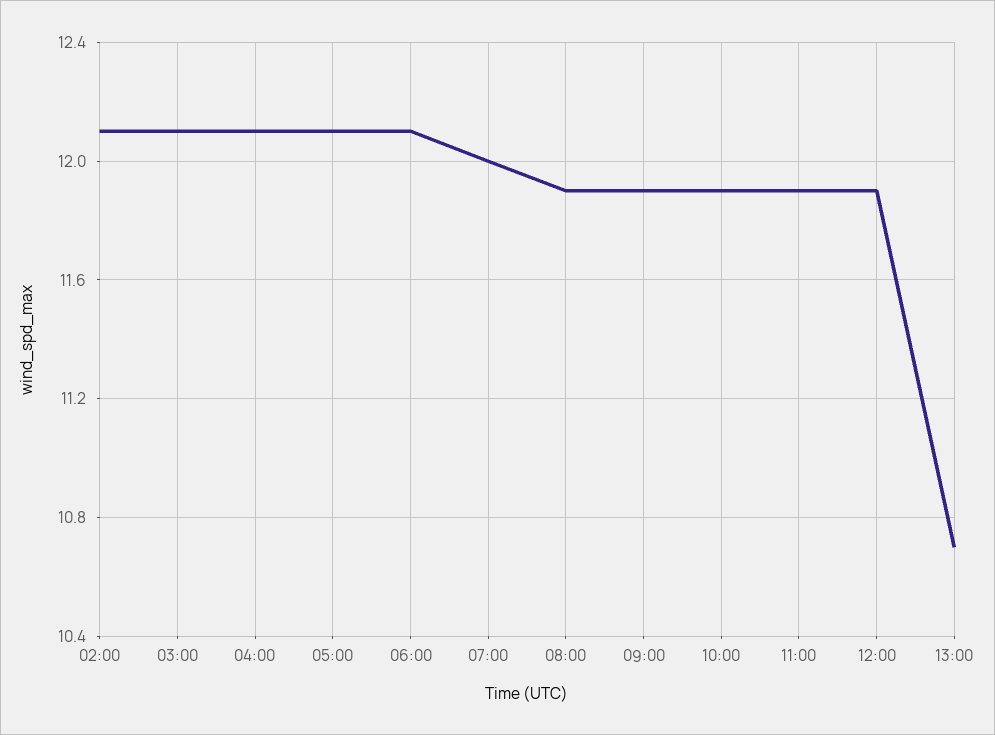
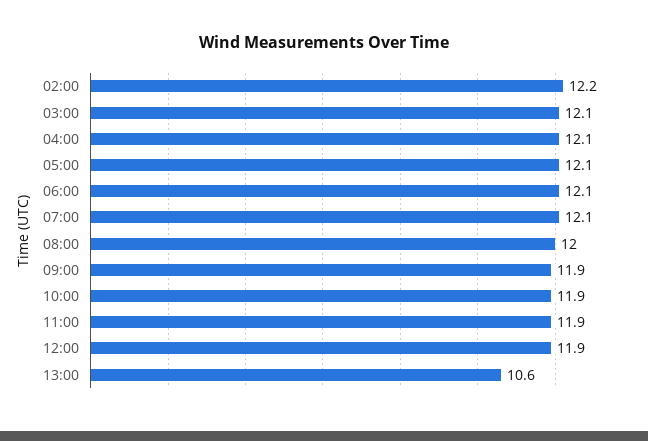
02:00: 12.1 -> 12.2
07:00: 12 -> 12.1
08:00: 11.9 -> 12
13:00: 10.7 -> 10.6

